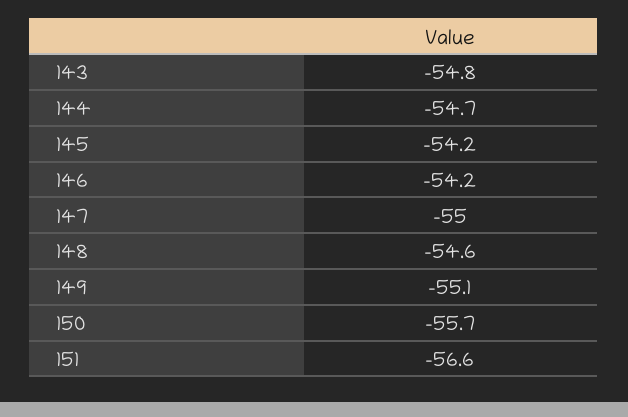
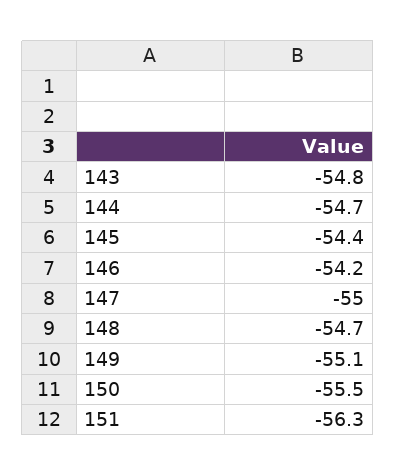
145: -54.2 -> -54.4
148: -54.6 -> -54.7
150: -55.7 -> -55.5
151: -56.6 -> -56.3

